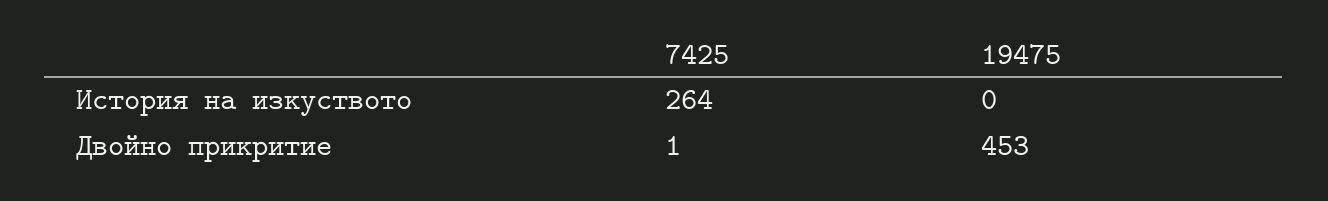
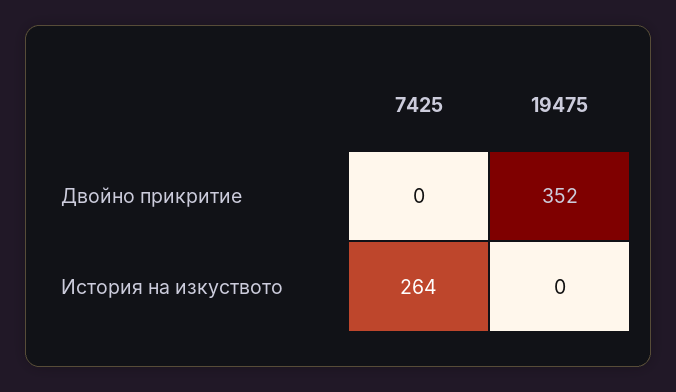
7425, Двойно прикритие: 1 -> 0
19475, Двойно прикритие: 453 -> 352

